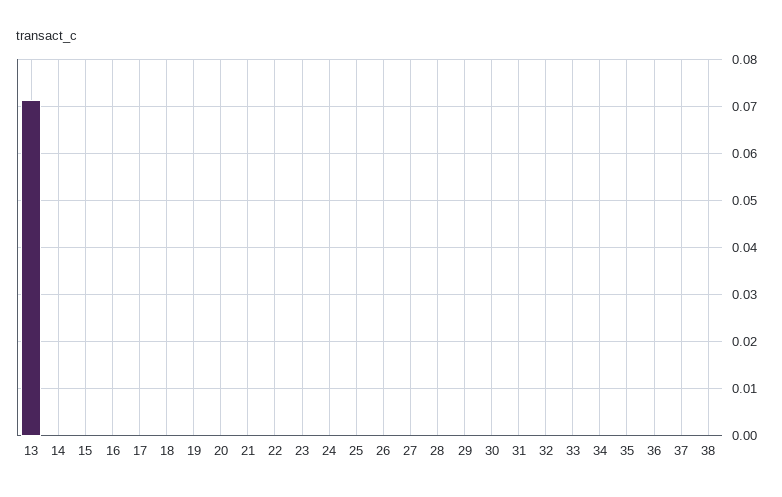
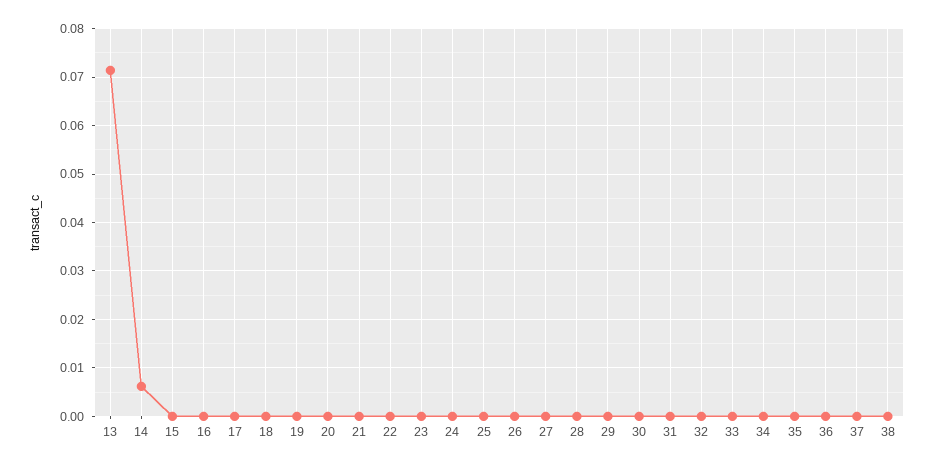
14: 0 -> 0.006

